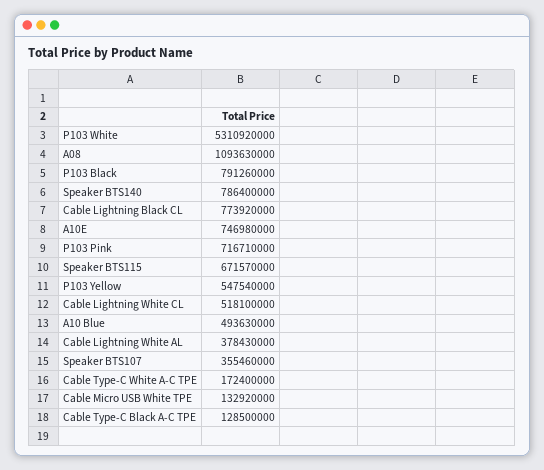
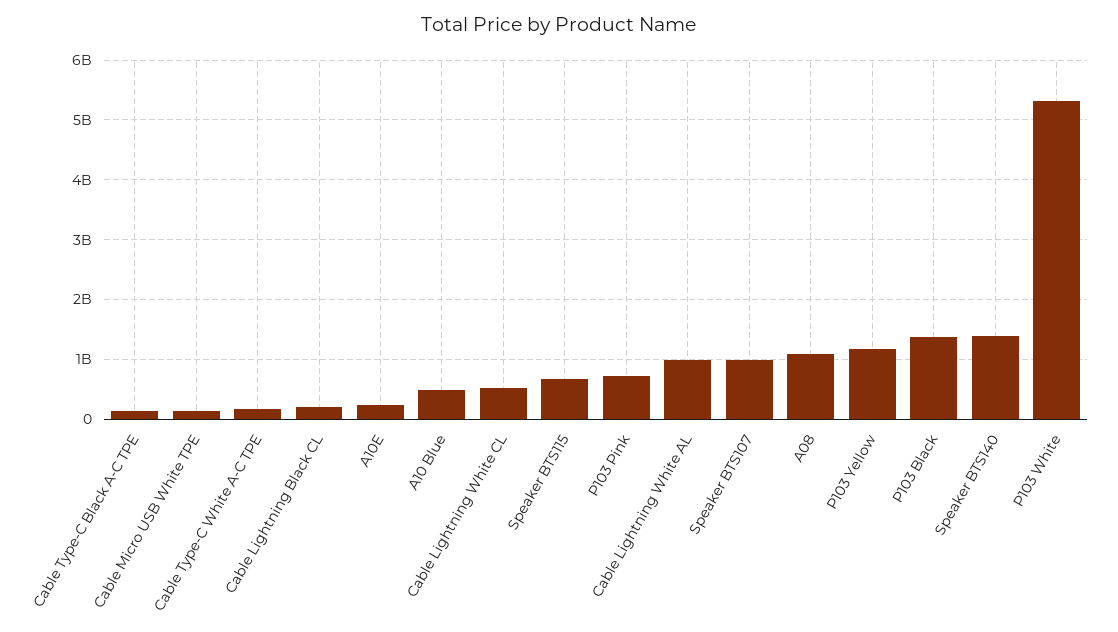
P103 Black: 791260000 -> 1400000000
Speaker BTS140: 786400000 -> 1400000000
Cable Lightning Black CL: 773920000 -> 200000000
A10E: 746980000 -> 200000000
P103 Yellow: 547540000 -> 1200000000
Cable Lightning White AL: 378430000 -> 1000000000
Speaker BTS107: 355460000 -> 1000000000

